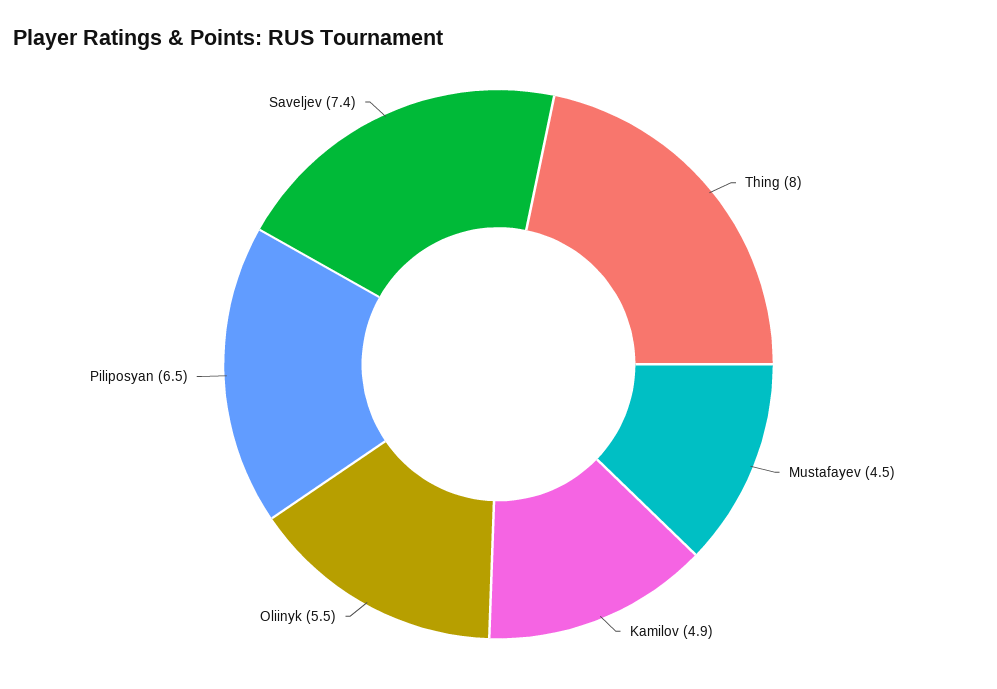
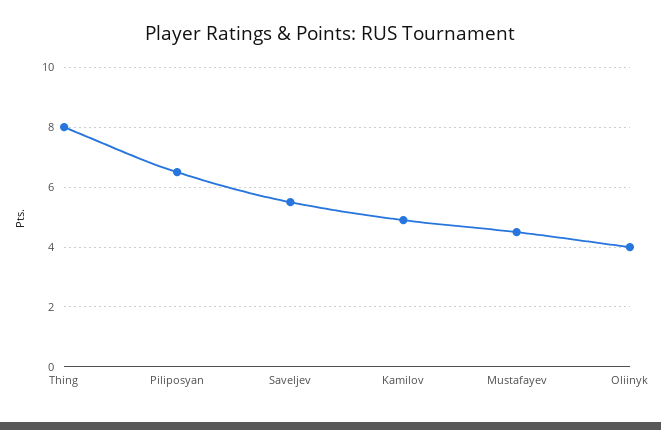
Oliinyk: 5.5 -> 4
Saveljev: 7.4 -> 5.5

